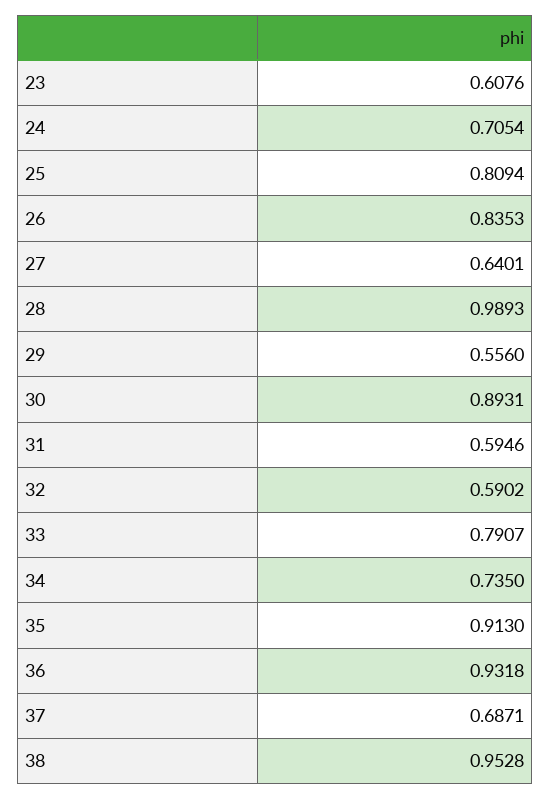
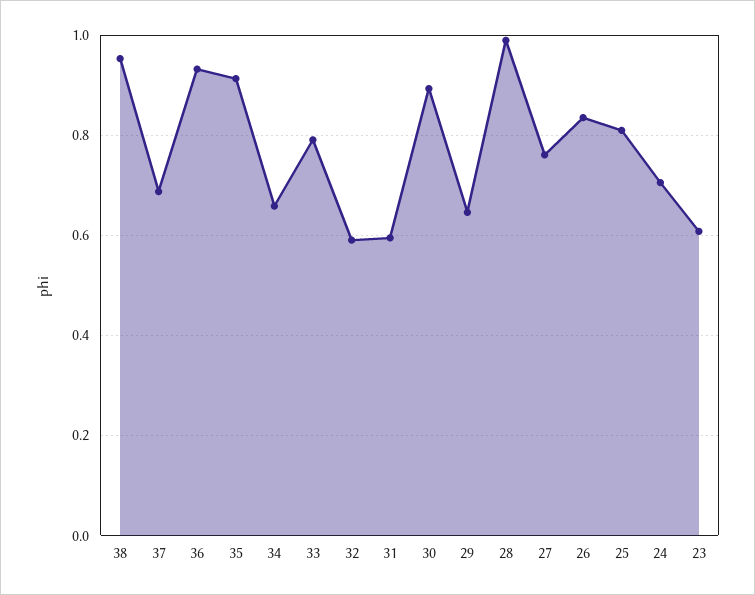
27: 0.6401 -> 0.76
29: 0.556 -> 0.64
34: 0.735 -> 0.66

